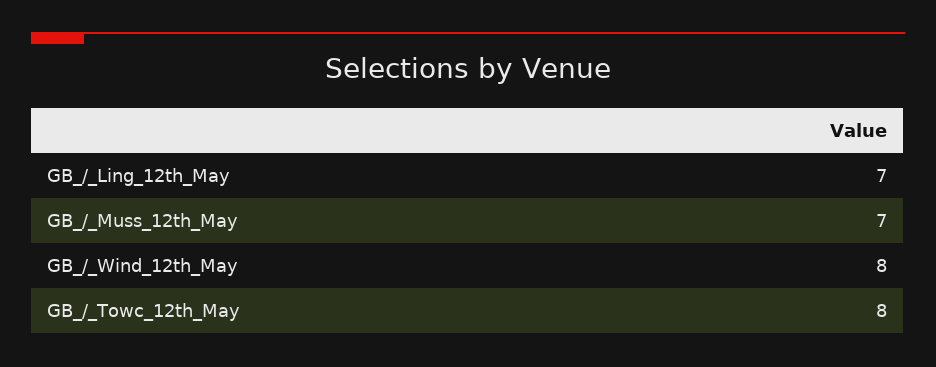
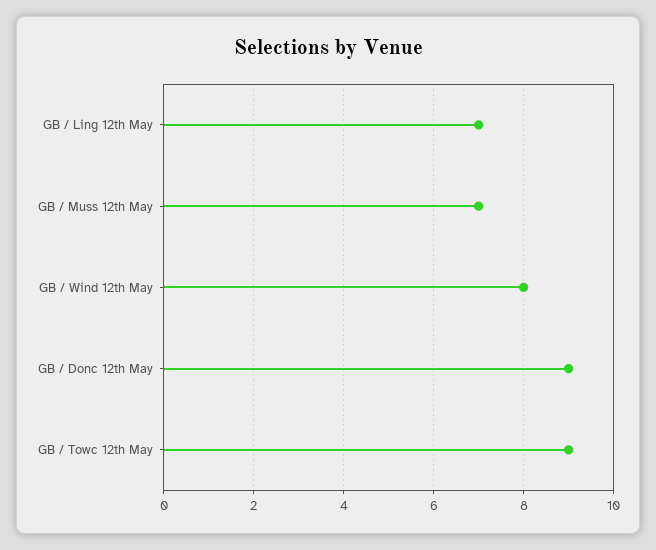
GB_/_Towc_12th_May: 8 -> 9
GB / Donc 12th May: none -> 9

